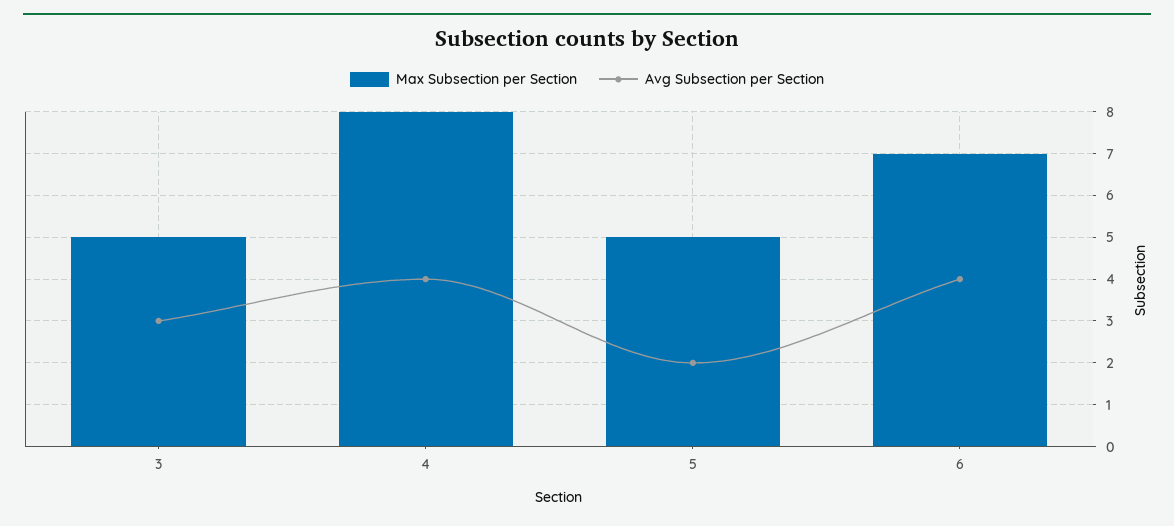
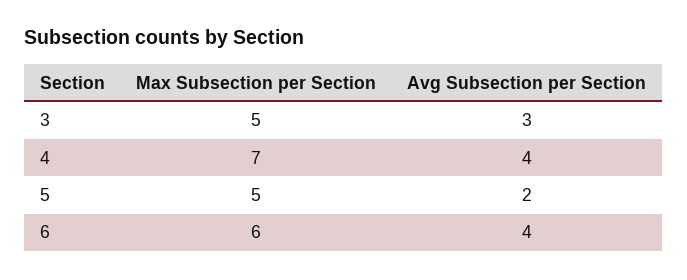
Max Subsection per Section, 4: 8 -> 7
Max Subsection per Section, 6: 7 -> 6

